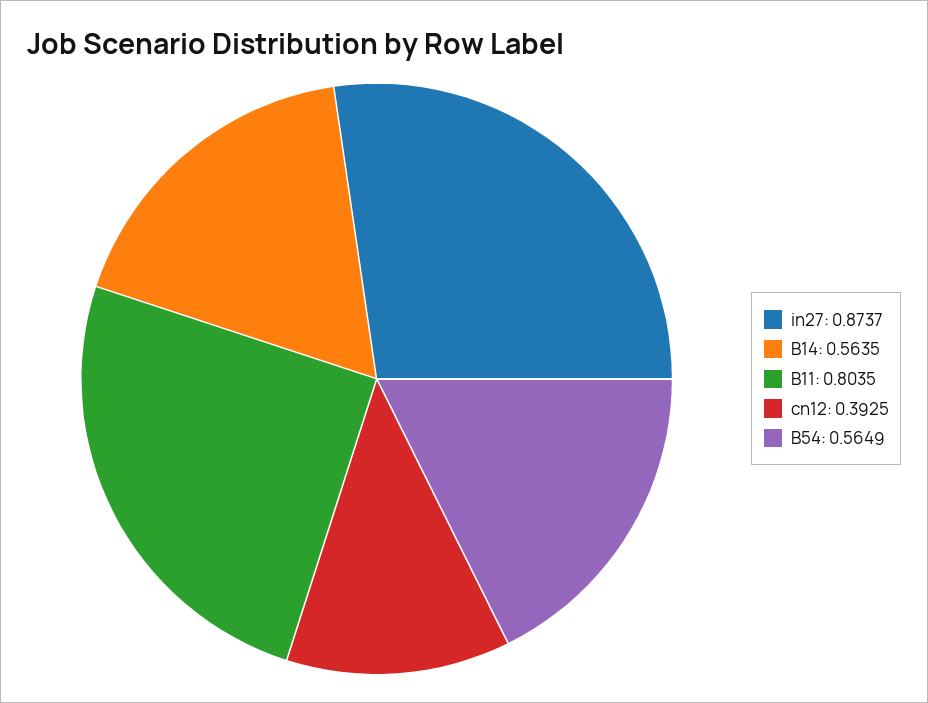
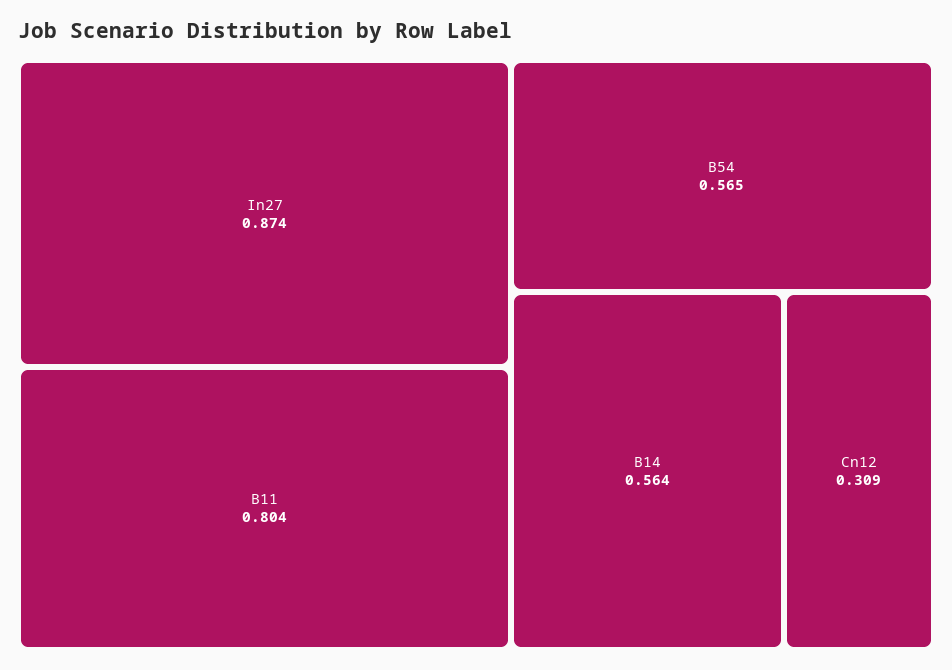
cn12: 0.3925 -> 0.309

